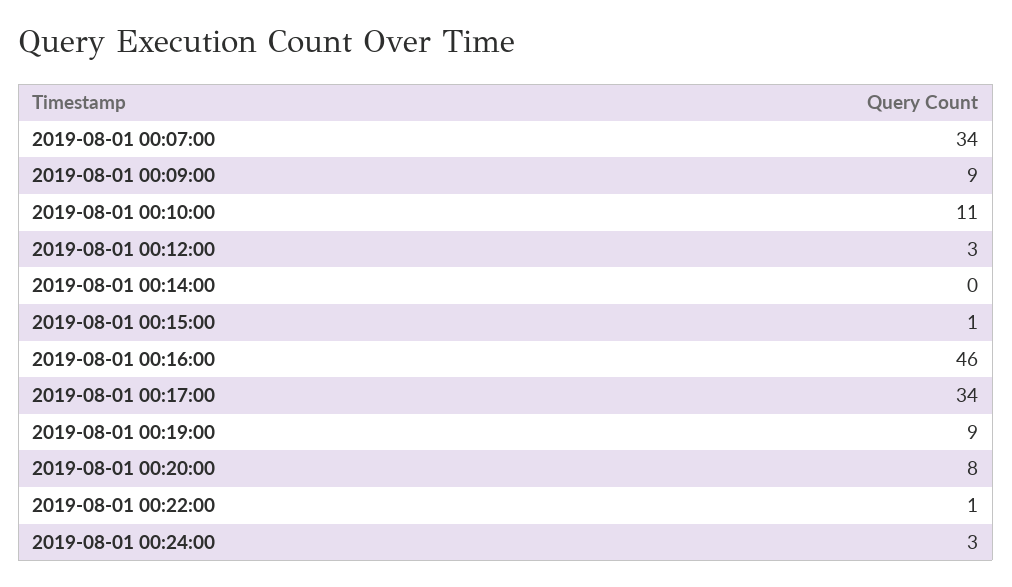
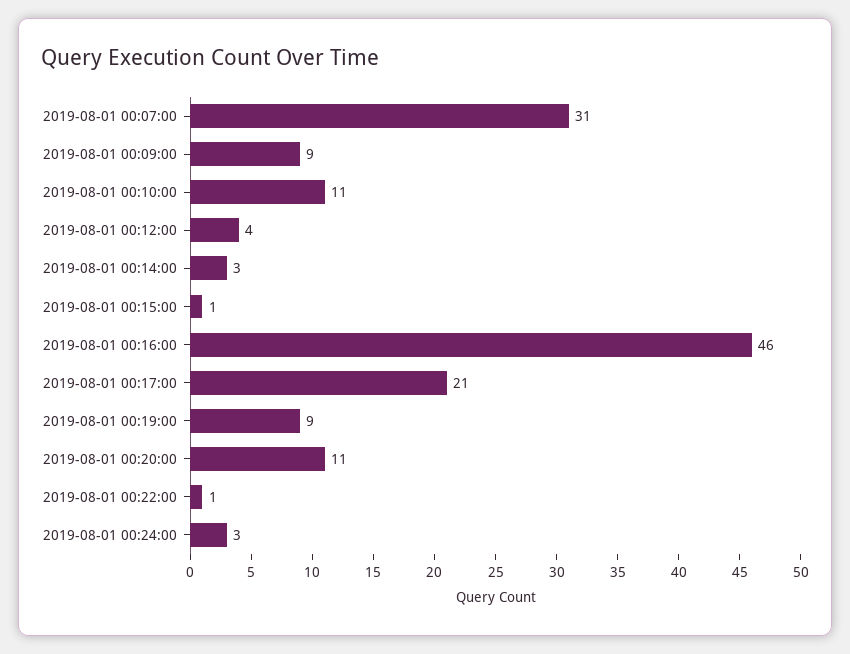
2019-08-01 00:07:00: 34 -> 31
2019-08-01 00:12:00: 3 -> 4
2019-08-01 00:14:00: 0 -> 3
2019-08-01 00:17:00: 34 -> 21
2019-08-01 00:20:00: 8 -> 11

